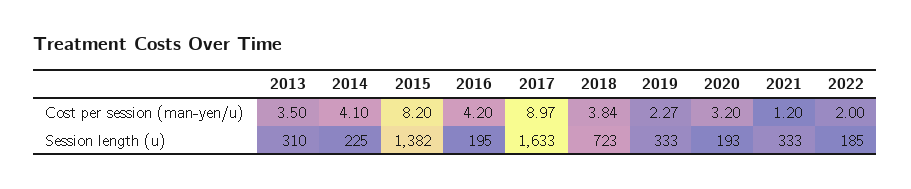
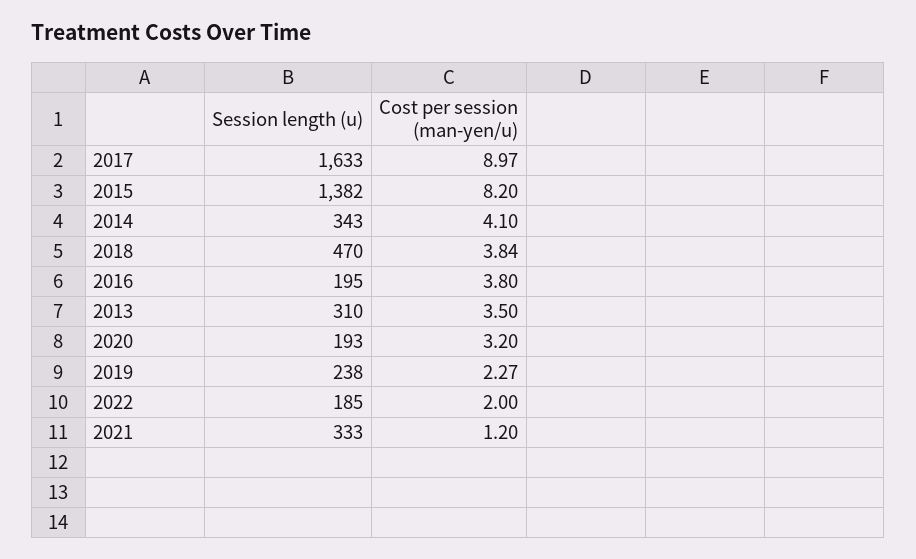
2016, Cost per session (man-yen/u): 4.2 -> 3.8
2014, Session length (u): 225 -> 343
2018, Session length (u): 723 -> 470
2019, Session length (u): 333 -> 238

